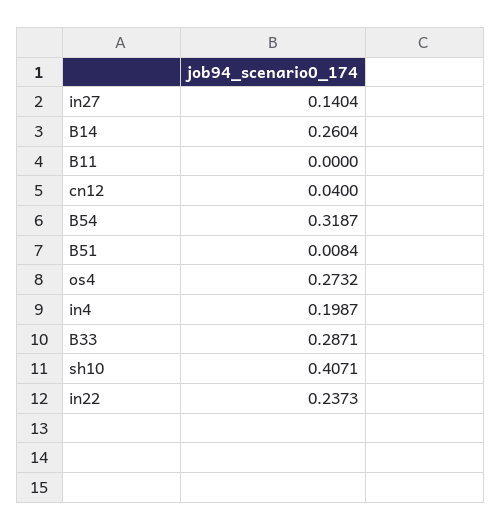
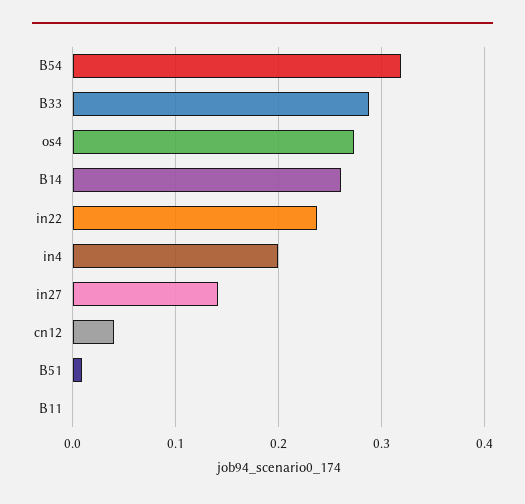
sh10: 0.4071 -> none

